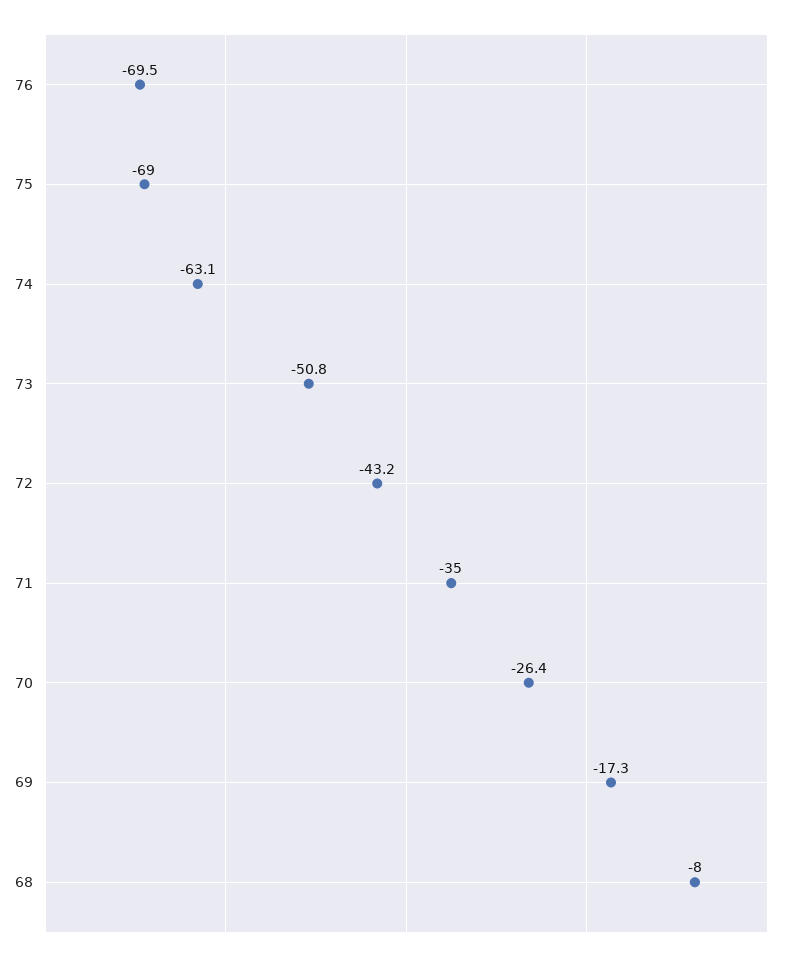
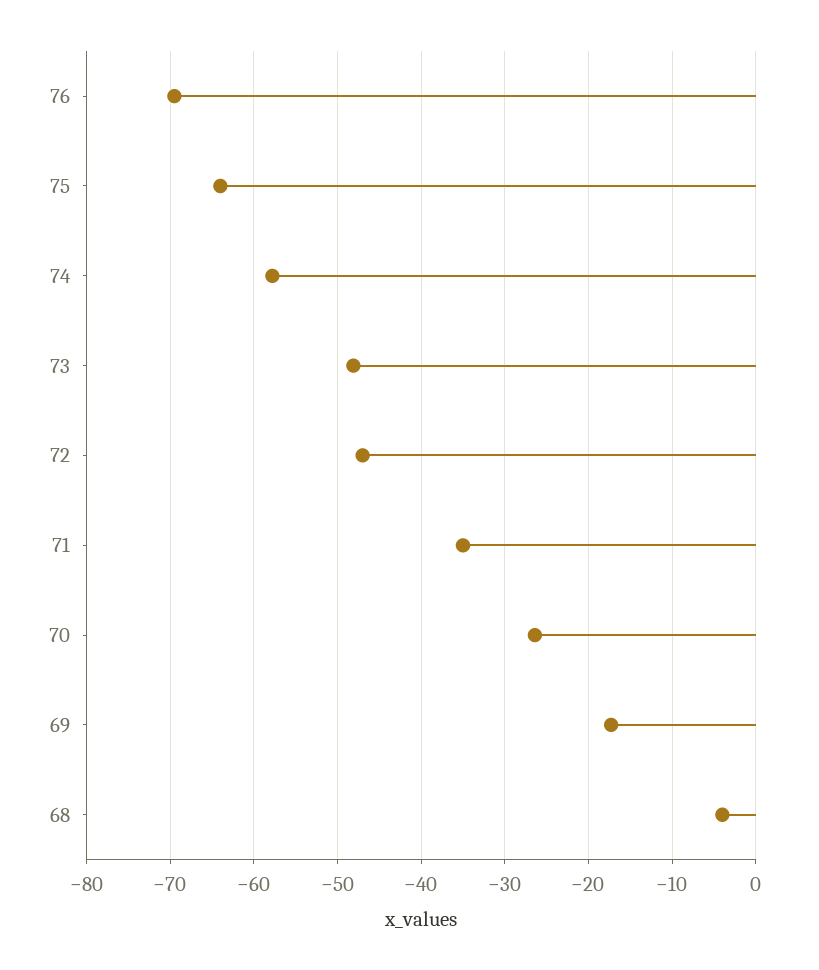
75: -69 -> -64
74: -63.1 -> -58
73: -50.8 -> -48
72: -43.2 -> -47
68: -8 -> -4

